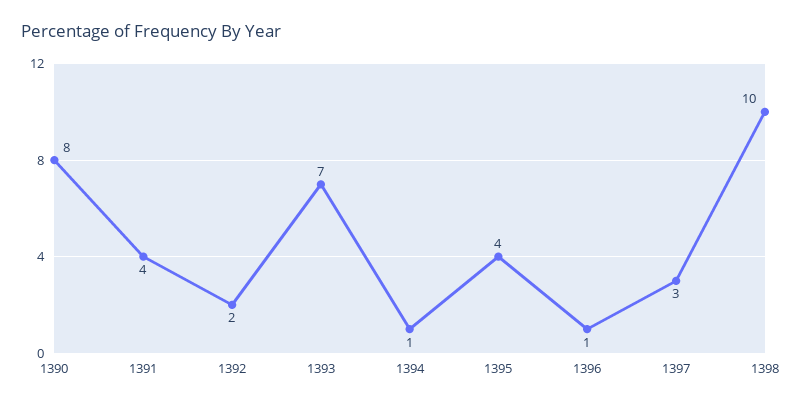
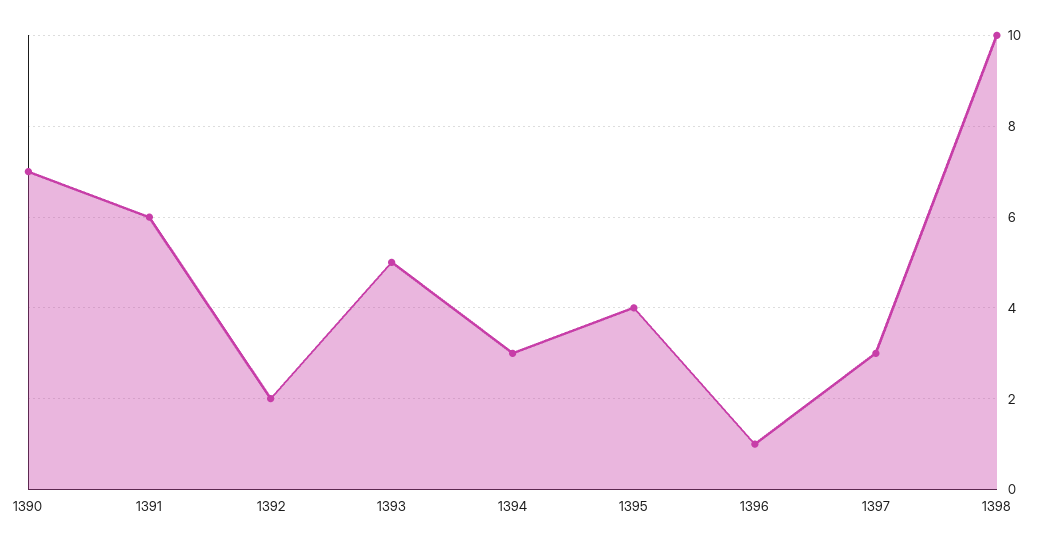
1390: 8 -> 7
1391: 4 -> 6
1393: 7 -> 5
1394: 1 -> 3

